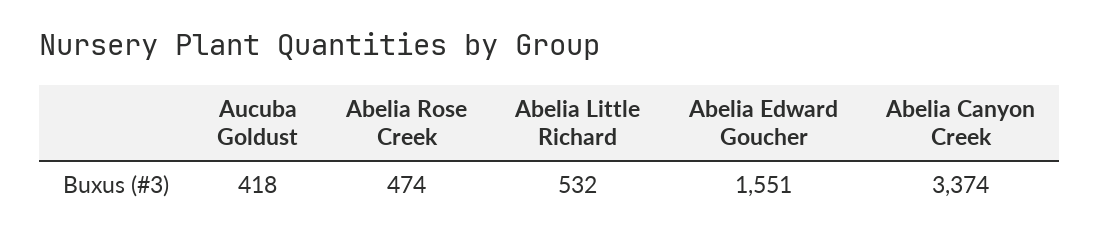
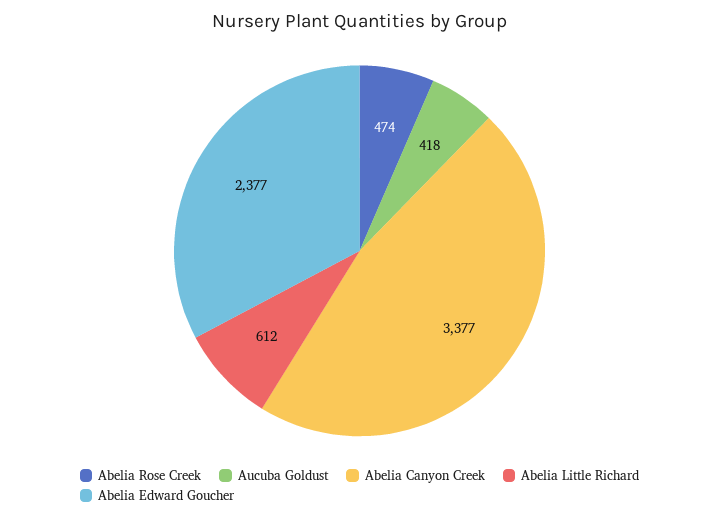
Abelia Little Richard: 532 -> 612
Abelia Edward Goucher: 1551 -> 2377
Abelia Canyon Creek: 3374 -> 3377

